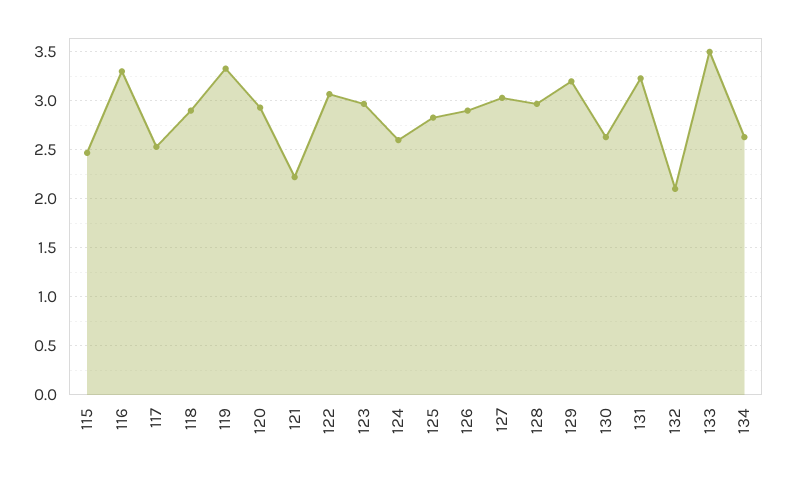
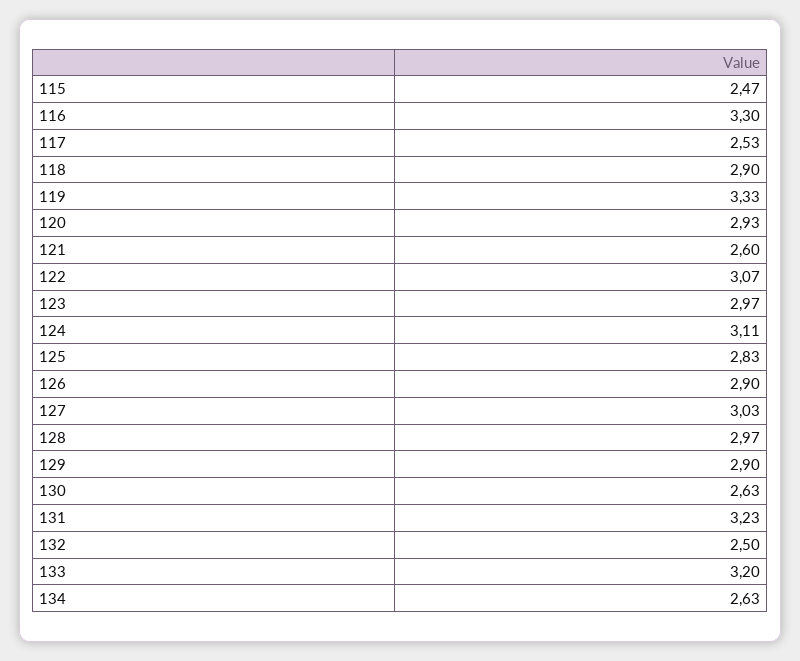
121: 2.2 -> 2.6
124: 2.6 -> 3.11
129: 3.2 -> 2.9
132: 2.1 -> 2.5
133: 3.5 -> 3.2

